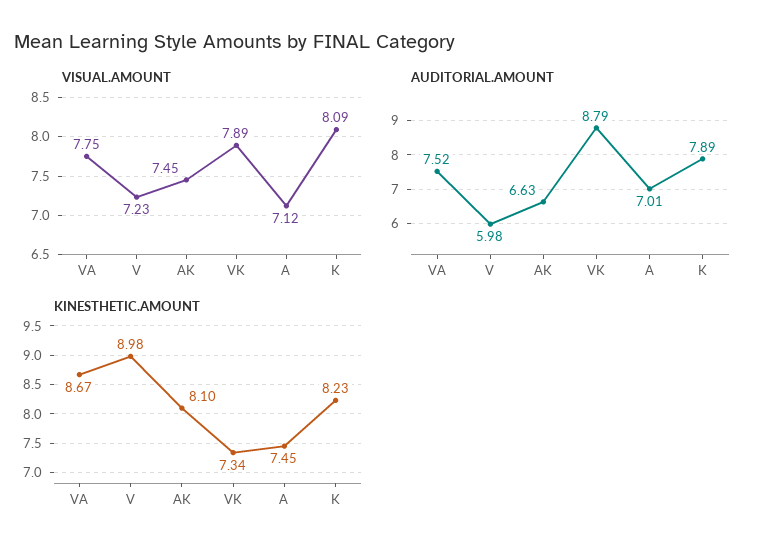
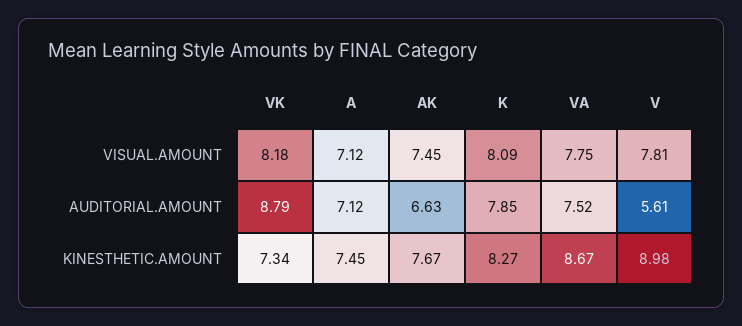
VISUAL.AMOUNT, V: 7.23 -> 7.81
VISUAL.AMOUNT, VK: 7.89 -> 8.18
AUDITORIAL.AMOUNT, V: 5.98 -> 5.61
AUDITORIAL.AMOUNT, A: 7.01 -> 7.12
AUDITORIAL.AMOUNT, K: 7.89 -> 7.85
KINESTHETIC.AMOUNT, AK: 8.1 -> 7.67
KINESTHETIC.AMOUNT, K: 8.23 -> 8.27

